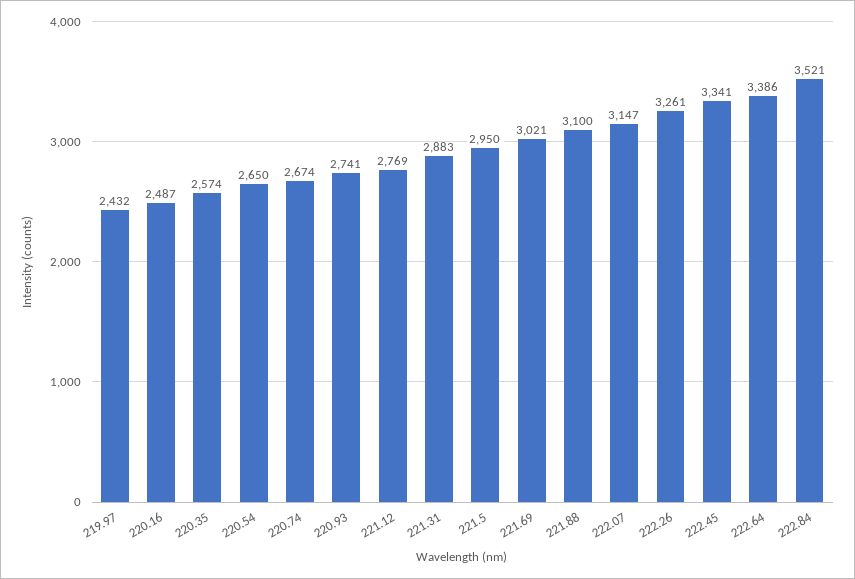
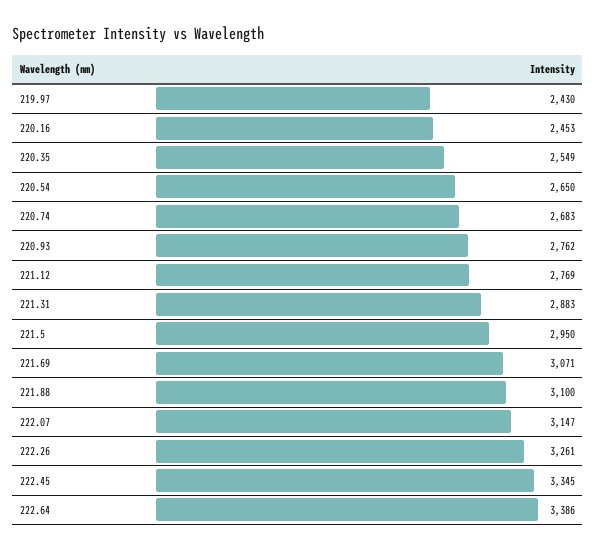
219.97: 2432 -> 2430
220.16: 2487 -> 2453
220.35: 2574 -> 2549
220.74: 2674 -> 2683
220.93: 2741 -> 2762
221.69: 3021 -> 3071
222.45: 3341 -> 3345
222.84: 3521 -> none

